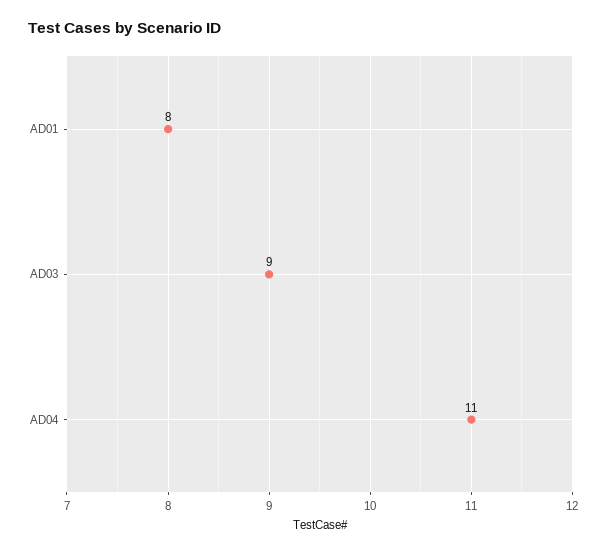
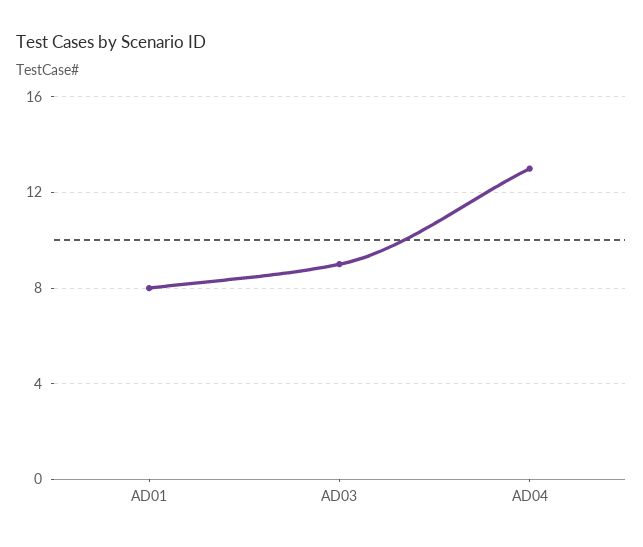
AD04: 11 -> 13

